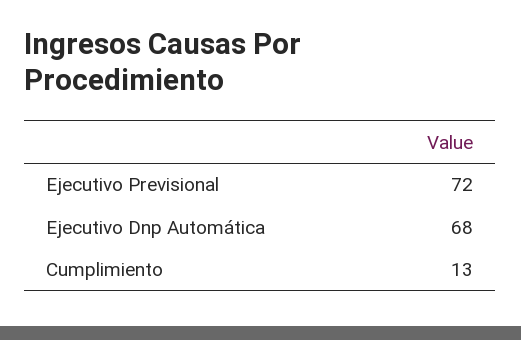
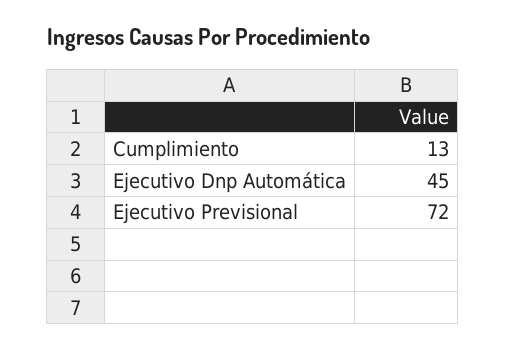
Ejecutivo Dnp Automática: 68 -> 45

